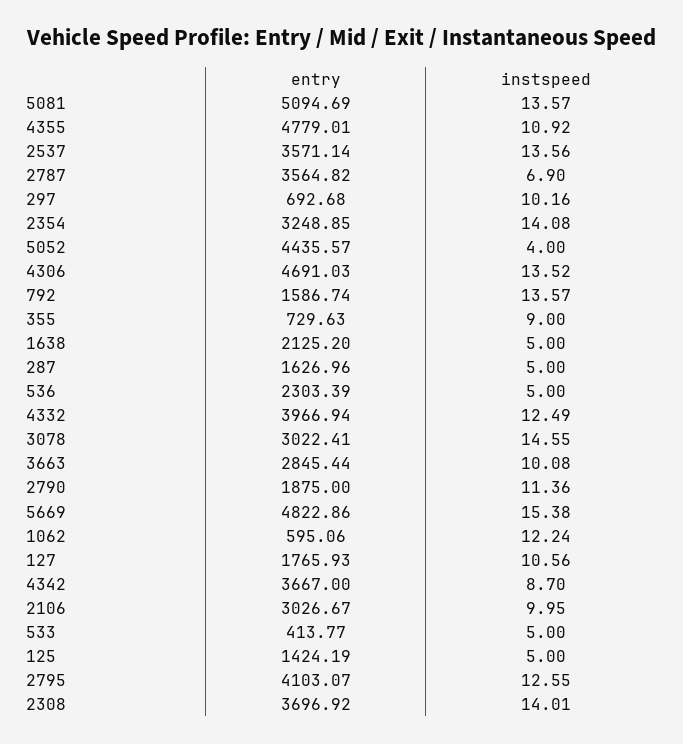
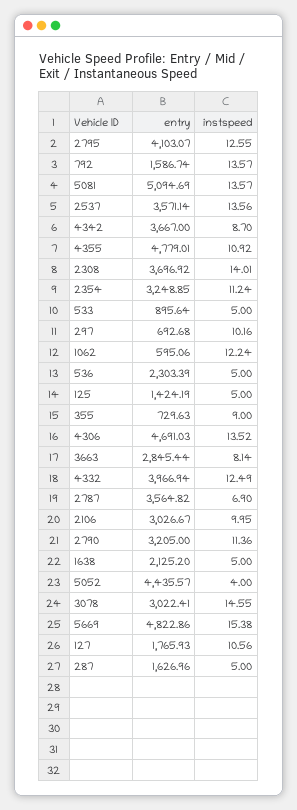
instspeed, 2354: 14.08 -> 11.24
instspeed, 3663: 10.08 -> 8.14
entry, 2790: 1875 -> 3205
entry, 533: 413.77 -> 895.64

